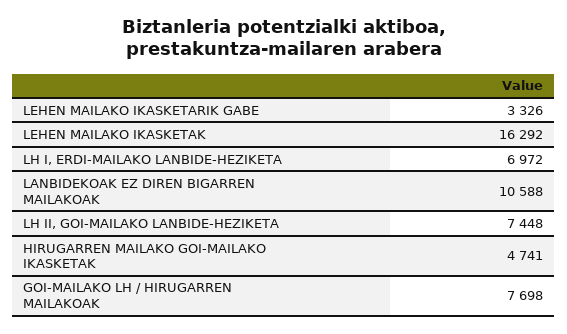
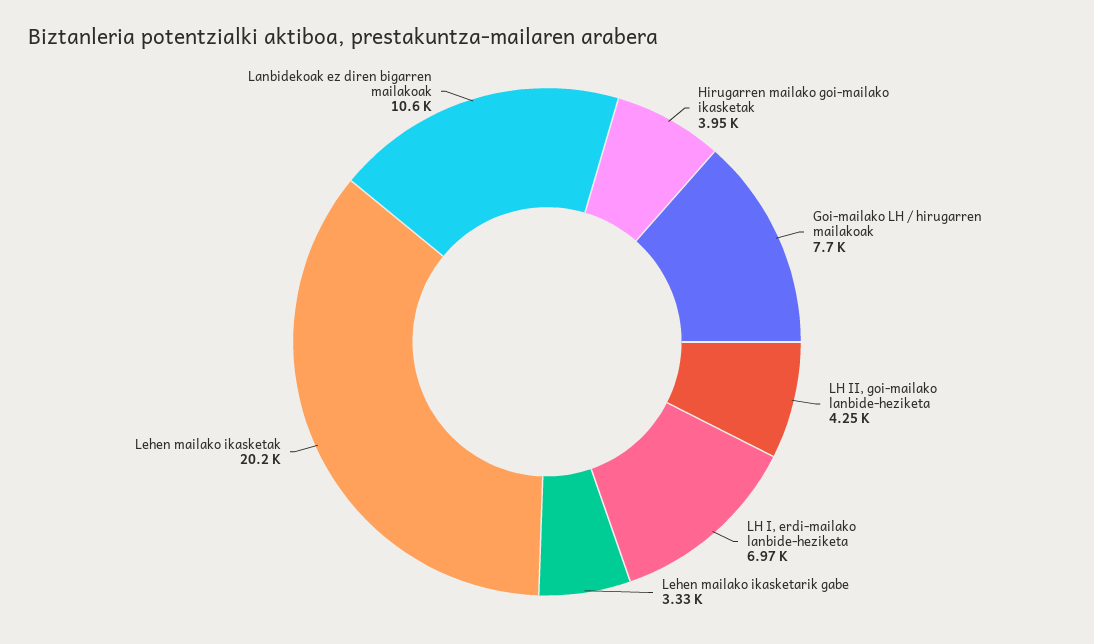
LEHEN MAILAKO IKASKETAK: 16292 -> 20200
LH II, GOI-MAILAKO LANBIDE-HEZIKETA: 7448 -> 4250
HIRUGARREN MAILAKO GOI-MAILAKO IKASKETAK: 4741 -> 3950

